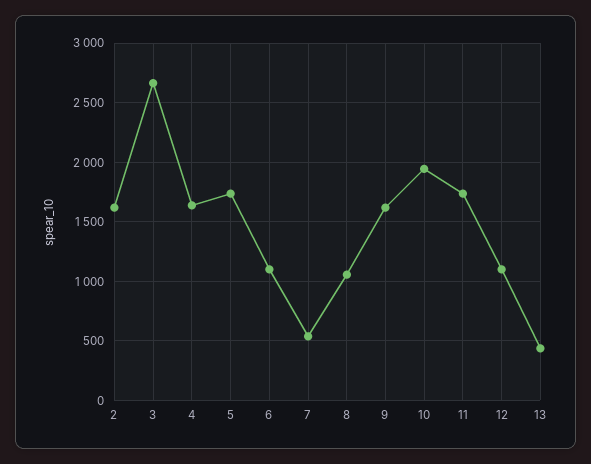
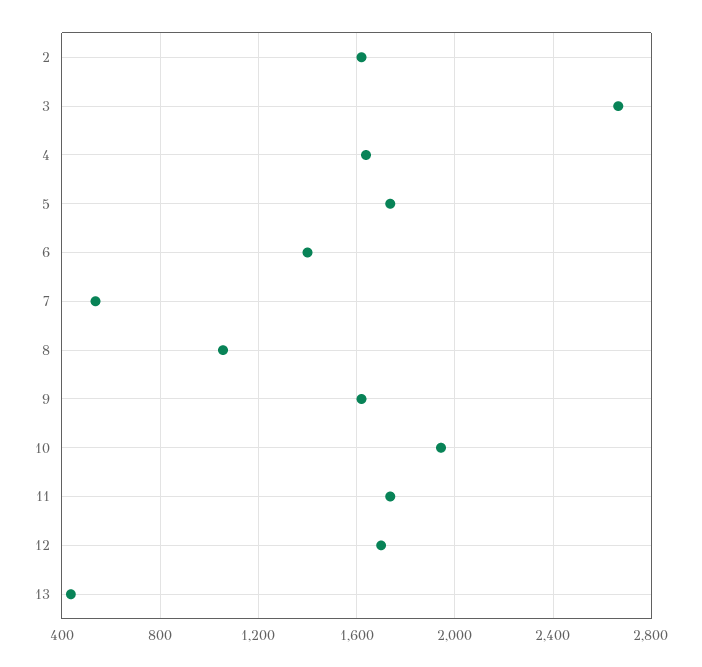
6: 1100 -> 1400
12: 1100 -> 1700

